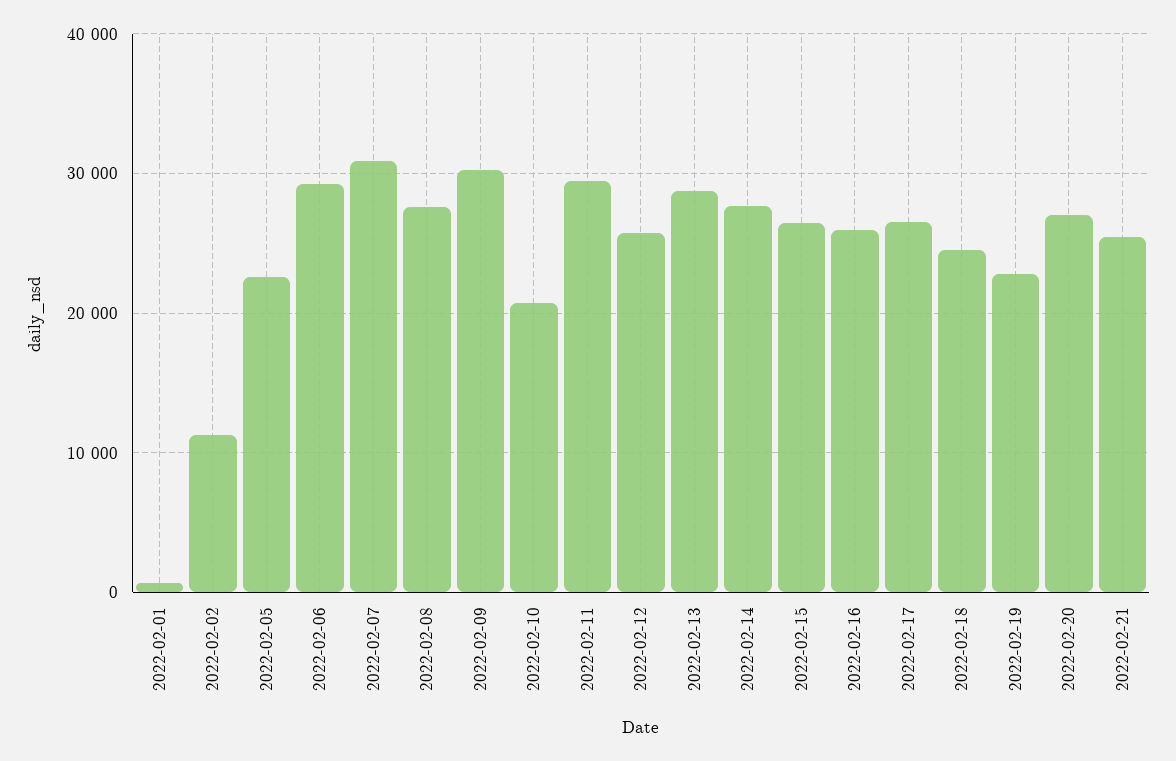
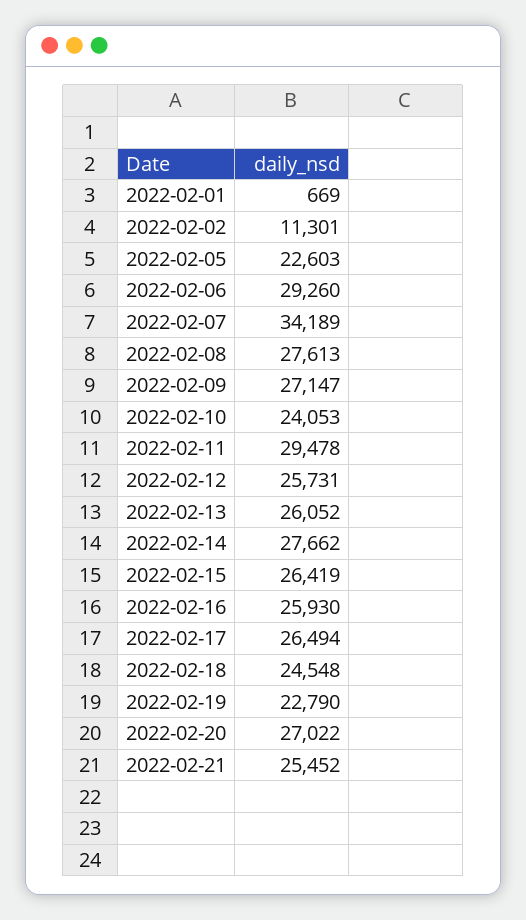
2022-02-07: 31000 -> 34189
2022-02-09: 30000 -> 27147
2022-02-10: 21000 -> 24053
2022-02-13: 29000 -> 26052

